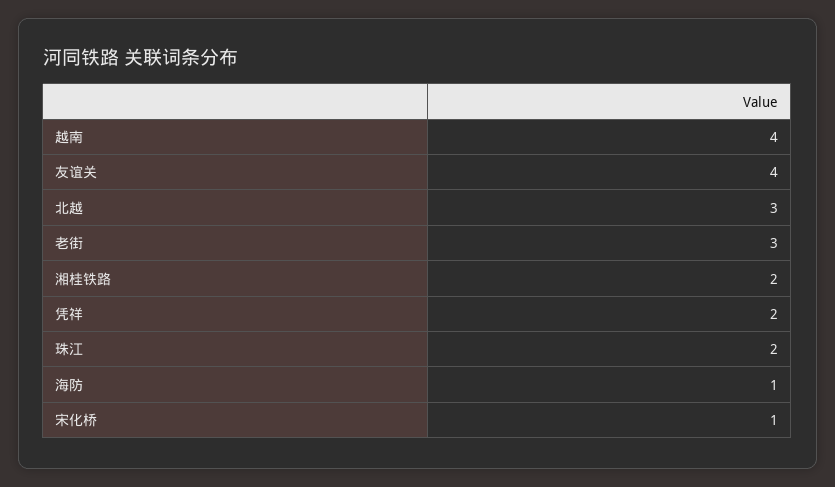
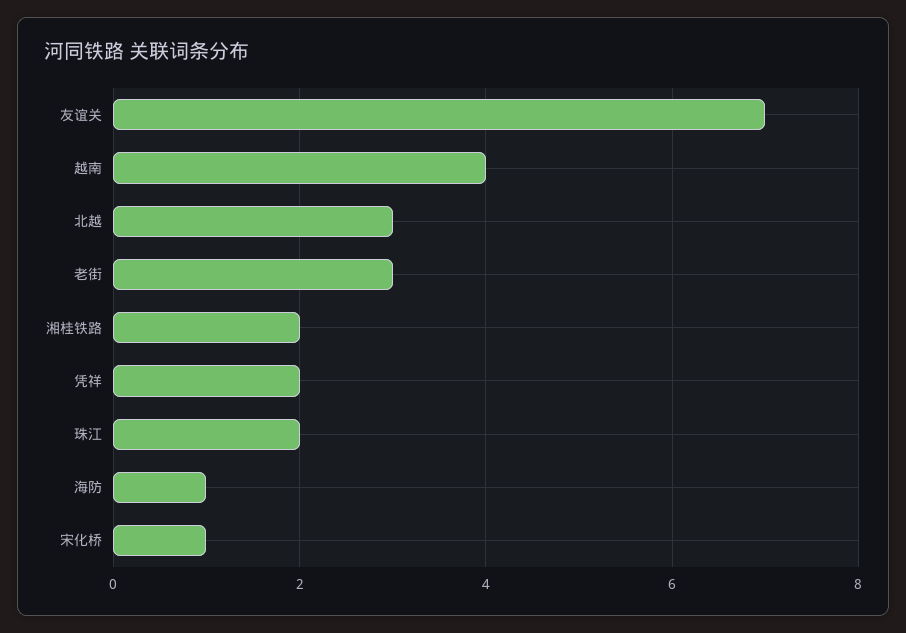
友谊关: 4 -> 7

